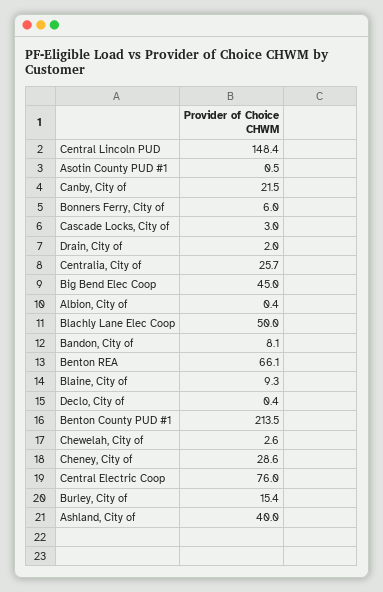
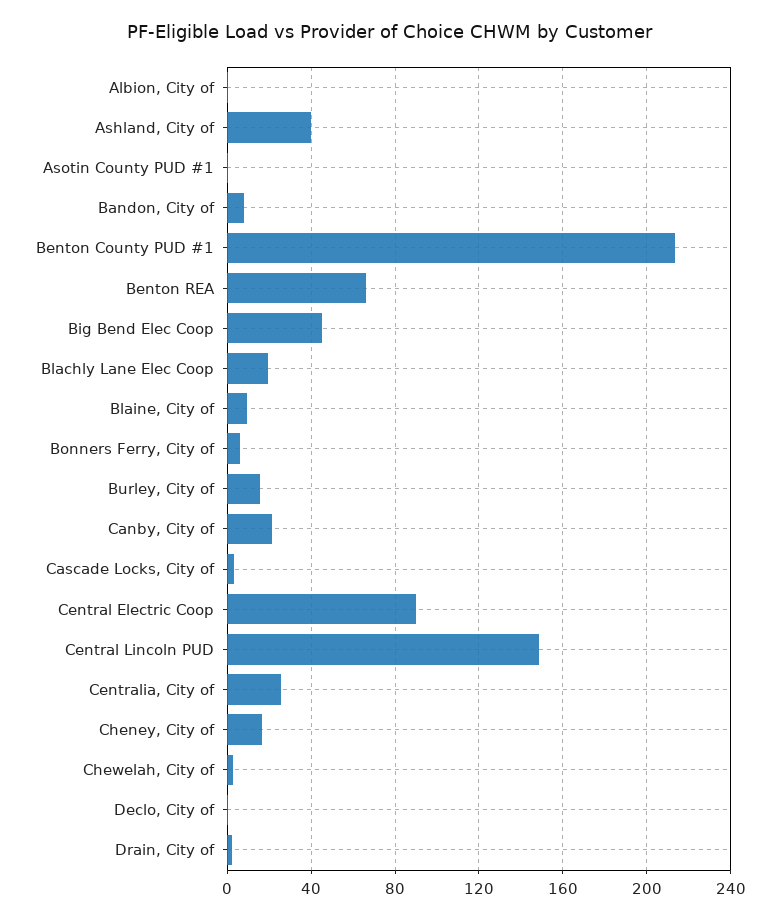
Blachly Lane Elec Coop: 50 -> 20
Cheney, City of: 28.6 -> 15
Central Electric Coop: 76 -> 90

